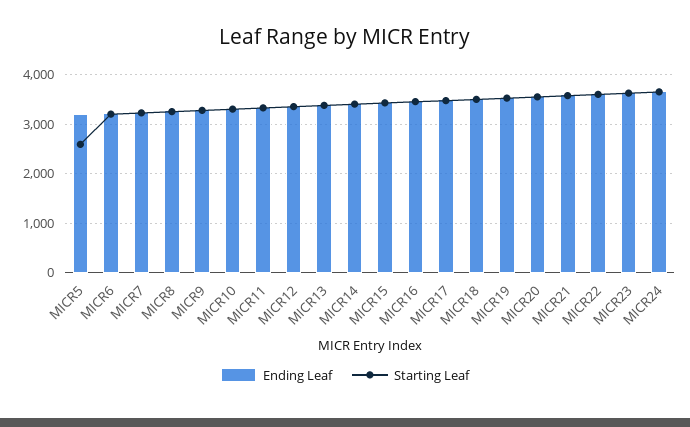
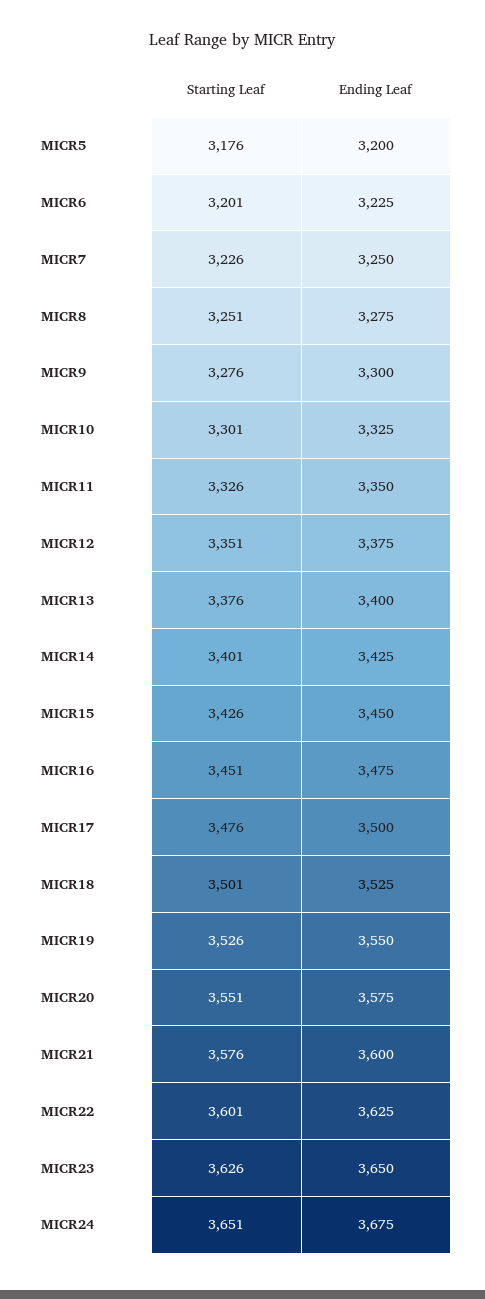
Starting Leaf, MICR5: 2600 -> 3176

